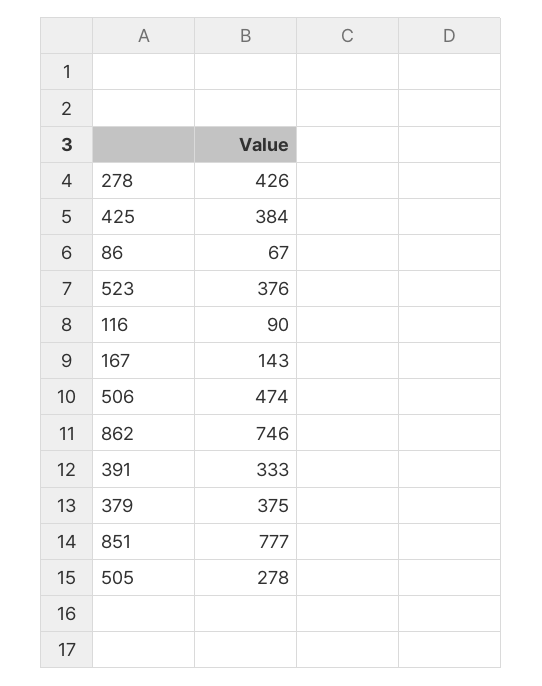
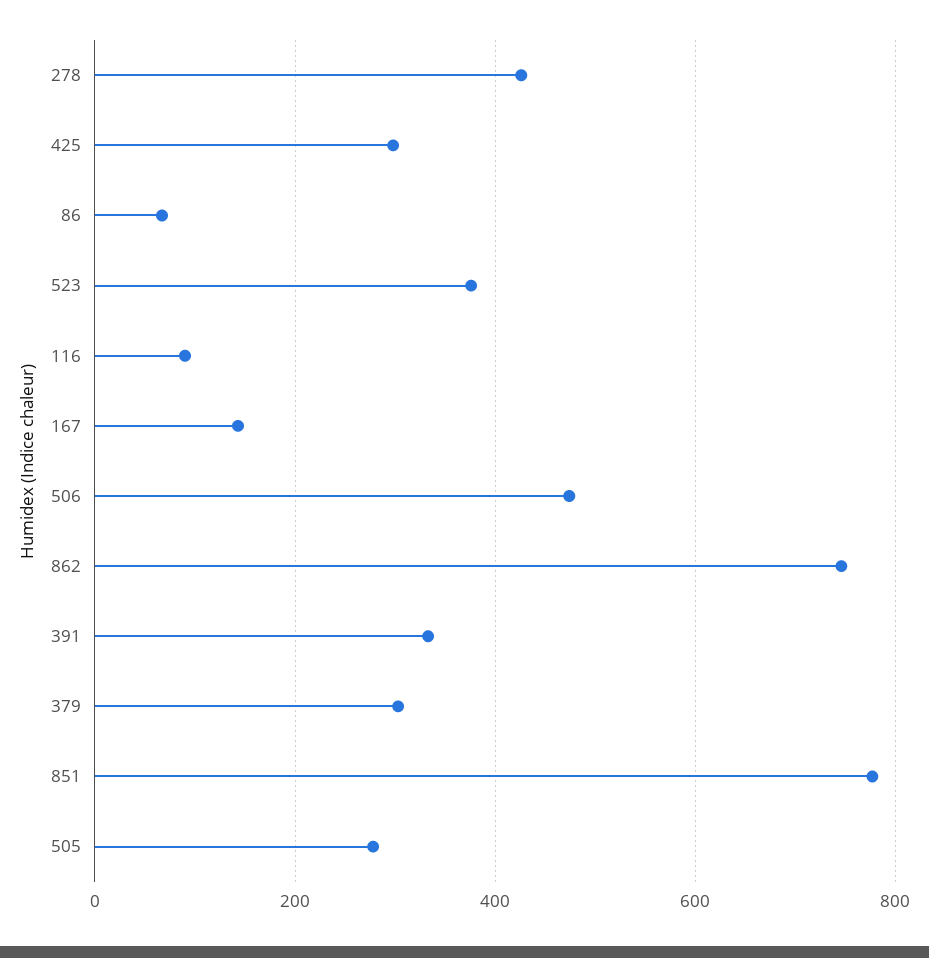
425: 384 -> 300
379: 375 -> 300

